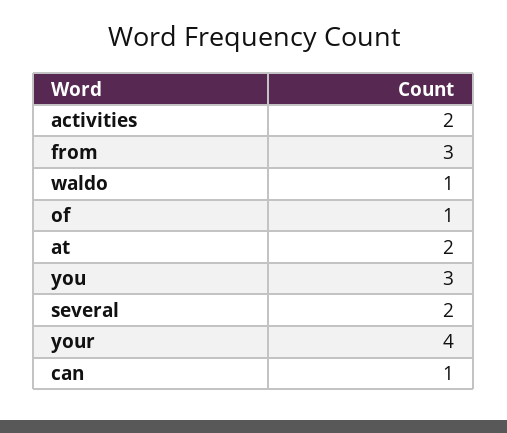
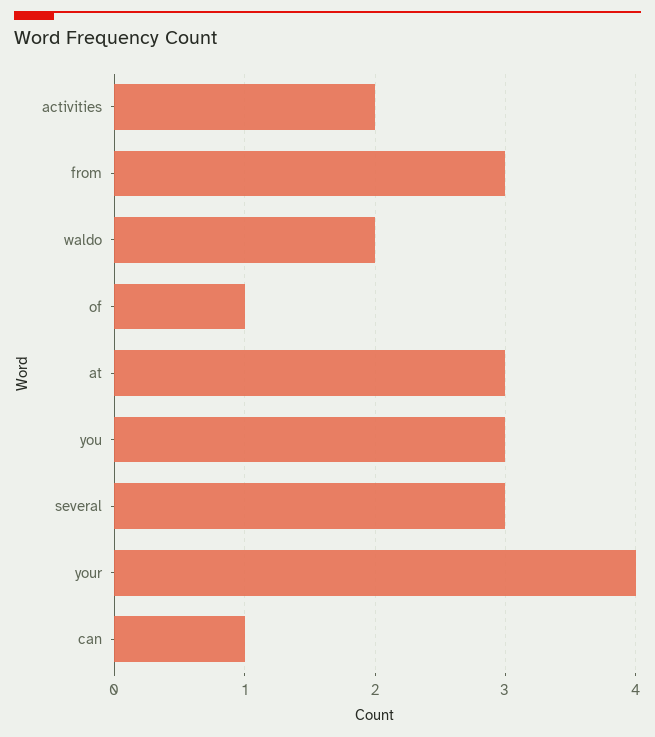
waldo: 1 -> 2
at: 2 -> 3
several: 2 -> 3

